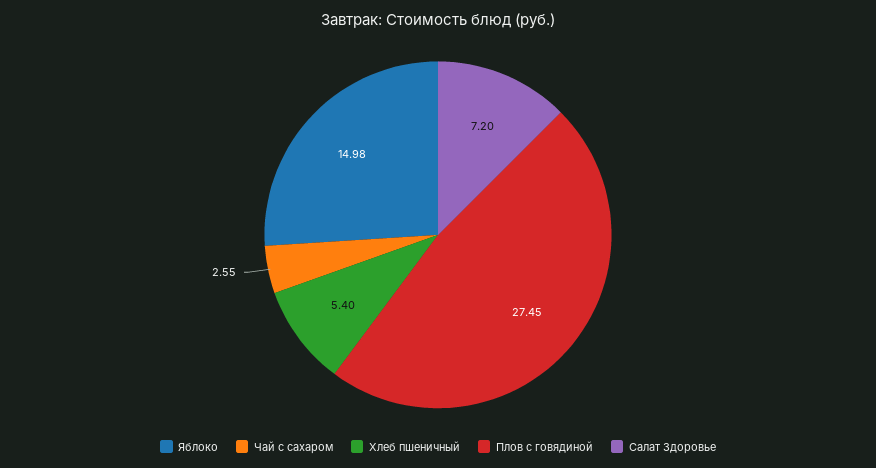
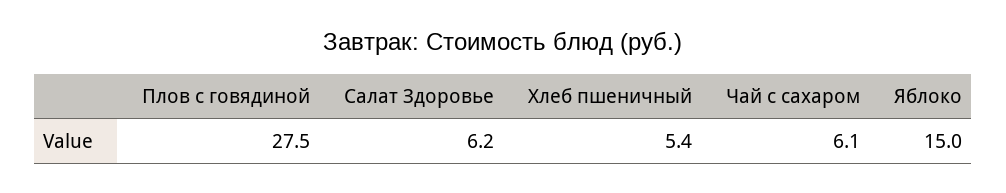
Чай с сахаром: 2.55 -> 6.1
Салат Здоровье: 7.2 -> 6.2

